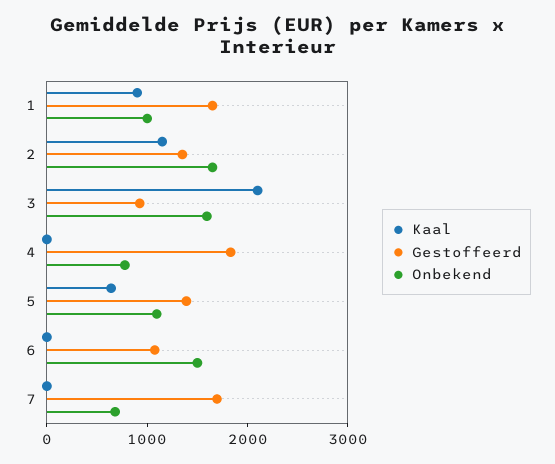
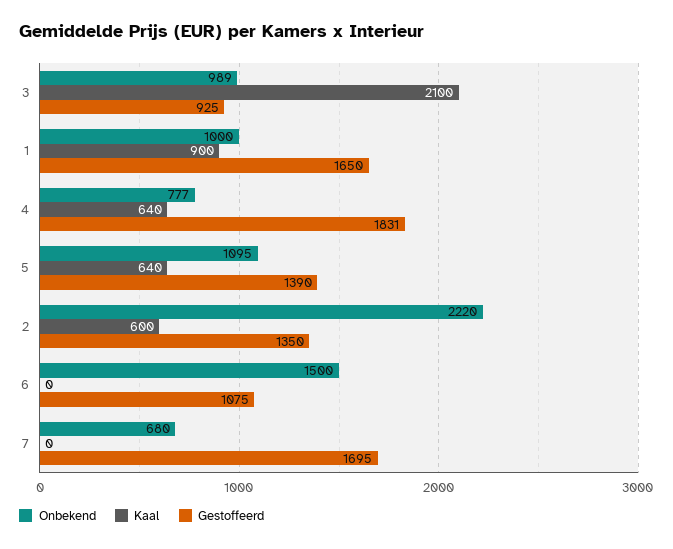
Kaal, 2: 1200 -> 600
Onbekend, 2: 1600 -> 2220
Onbekend, 3: 1600 -> 989
Kaal, 4: 0 -> 640

